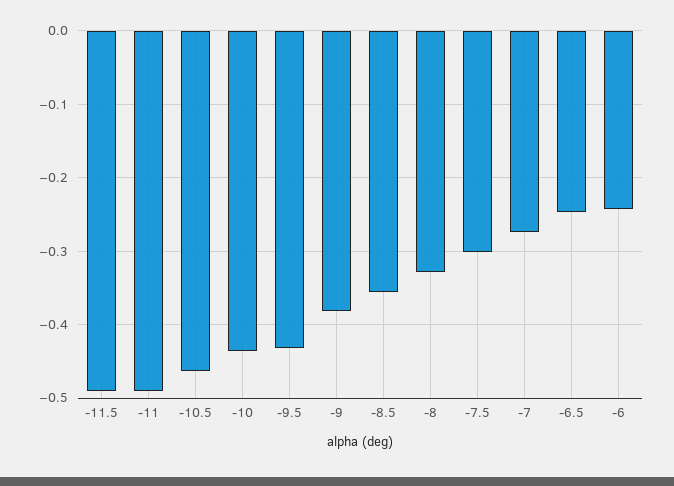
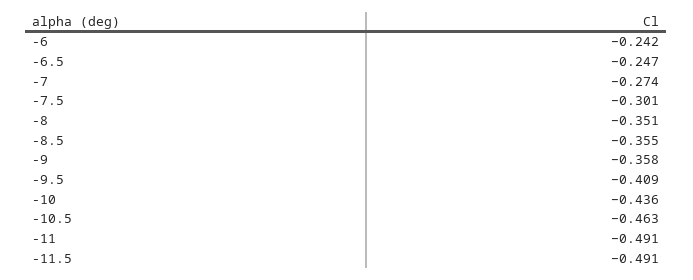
-9.5: -0.43 -> -0.409
-9: -0.38 -> -0.358
-8: -0.33 -> -0.351

